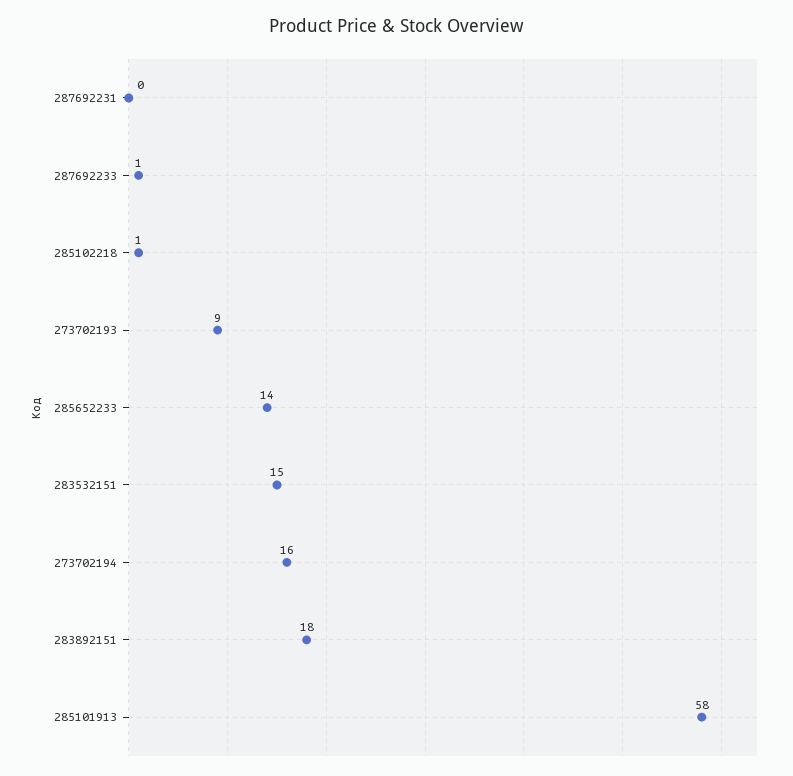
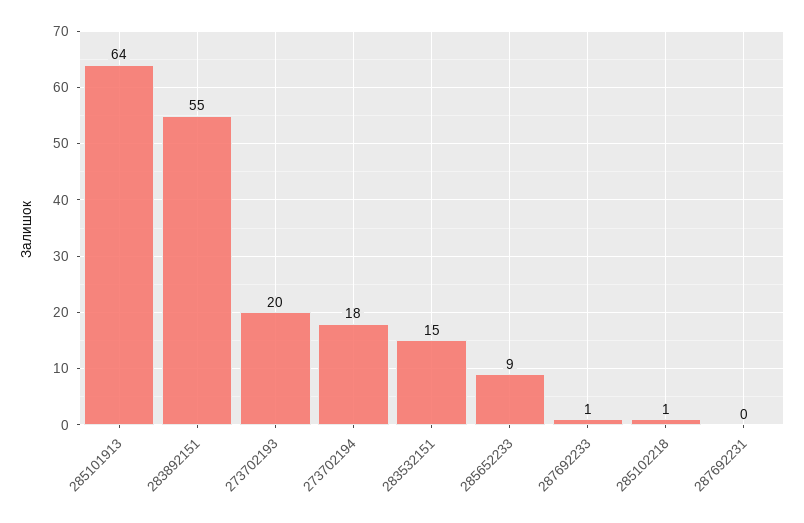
273702193: 9 -> 20
285652233: 14 -> 9
273702194: 16 -> 18
283892151: 18 -> 55
285101913: 58 -> 64

